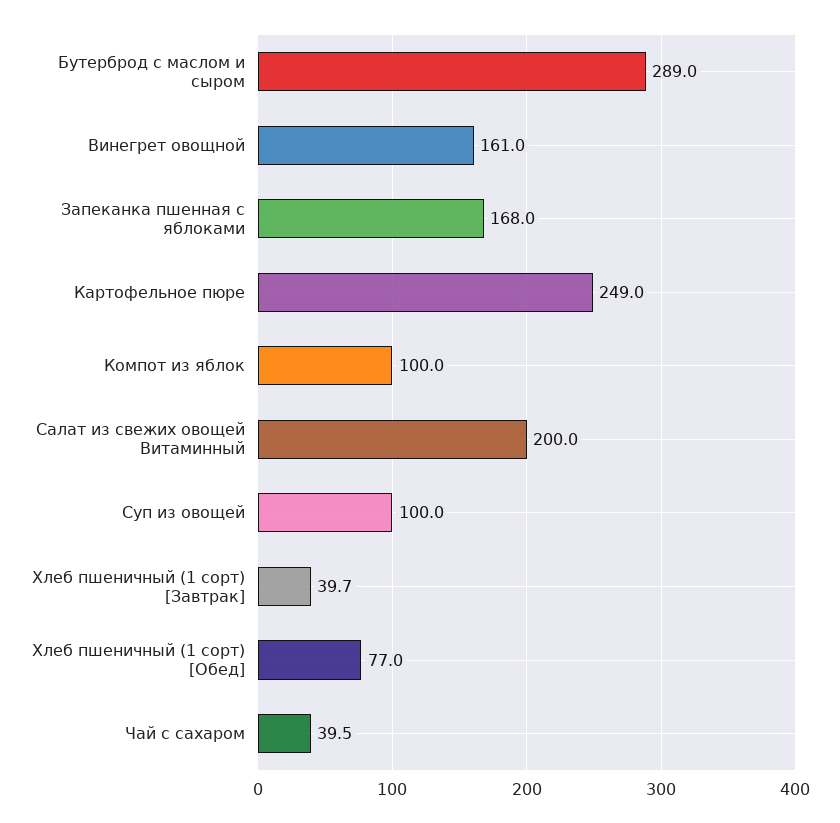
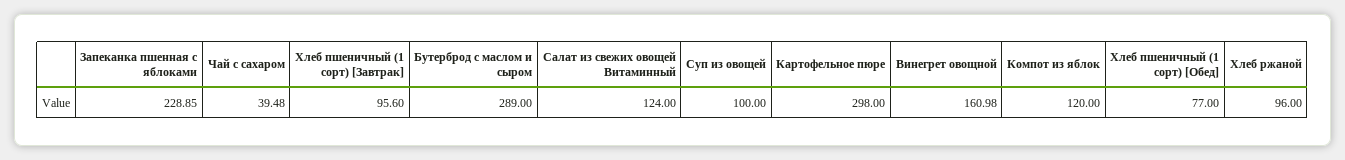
Запеканка пшенная с яблоками: 168 -> 228.85
Картофельное пюре: 249 -> 298
Компот из яблок: 100 -> 120
Салат из свежих овощей Витаминный: 200 -> 124
Хлеб пшеничный (1 сорт) [Завтрак]: 39.7 -> 95.6
Хлеб ржаной: none -> 96

